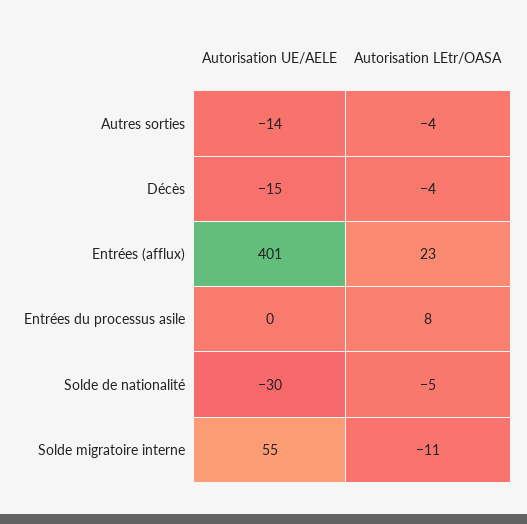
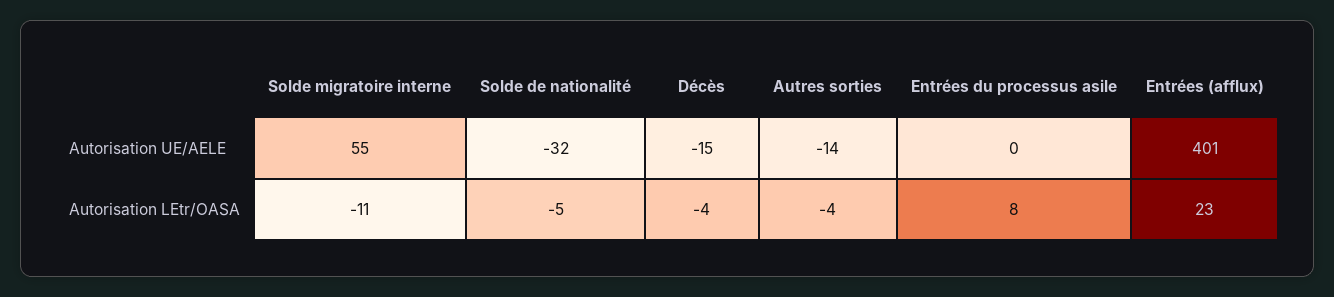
Autorisation UE/AELE, Solde de nationalité: -30 -> -32

